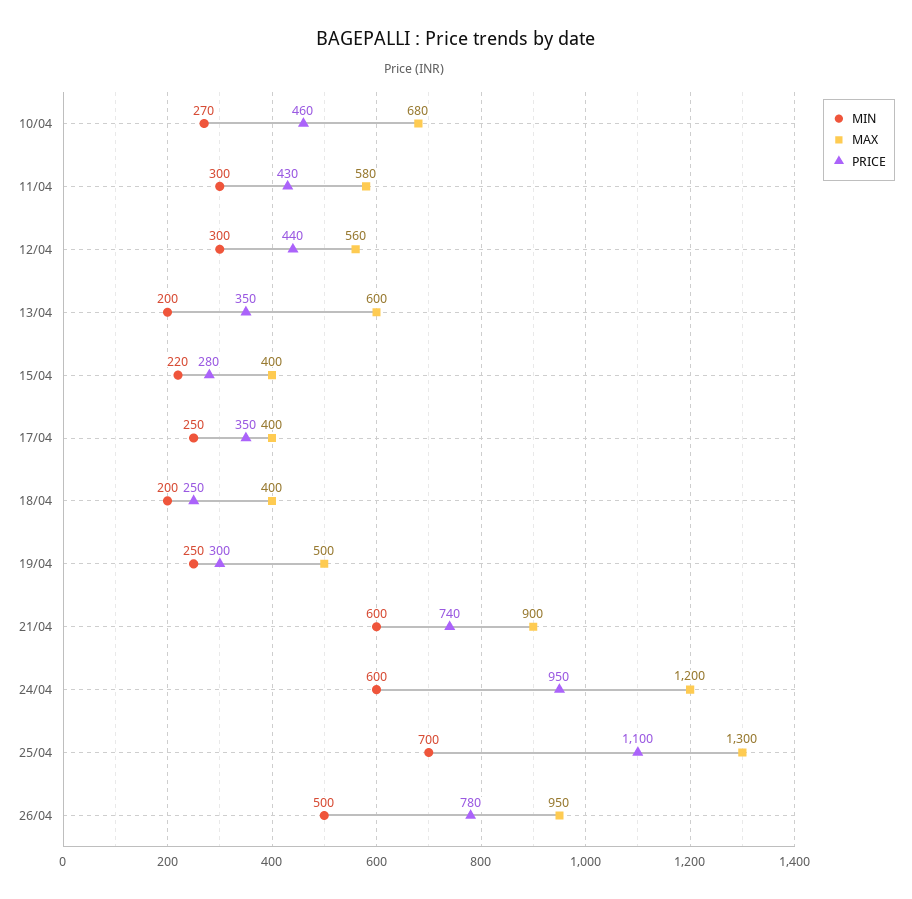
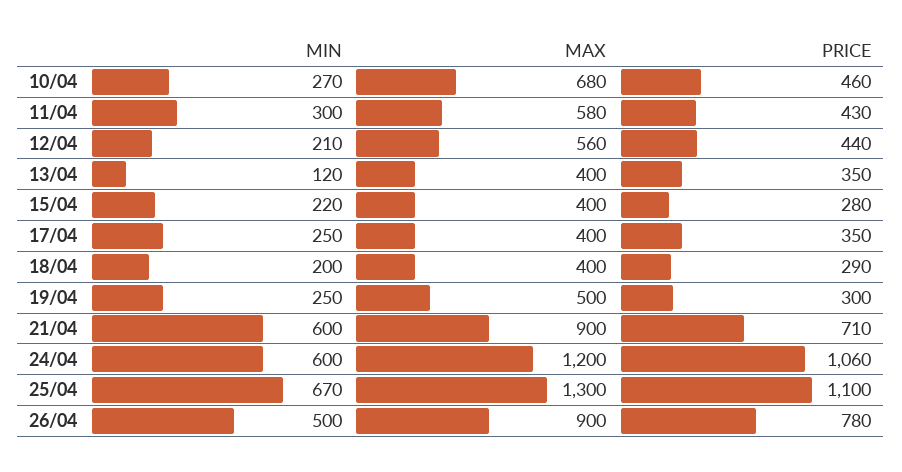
MIN, 12/04: 300 -> 210
MIN, 13/04: 200 -> 120
MAX, 13/04: 600 -> 400
PRICE, 18/04: 250 -> 290
PRICE, 21/04: 740 -> 710
PRICE, 24/04: 950 -> 1060
MIN, 25/04: 700 -> 670
MAX, 26/04: 950 -> 900

